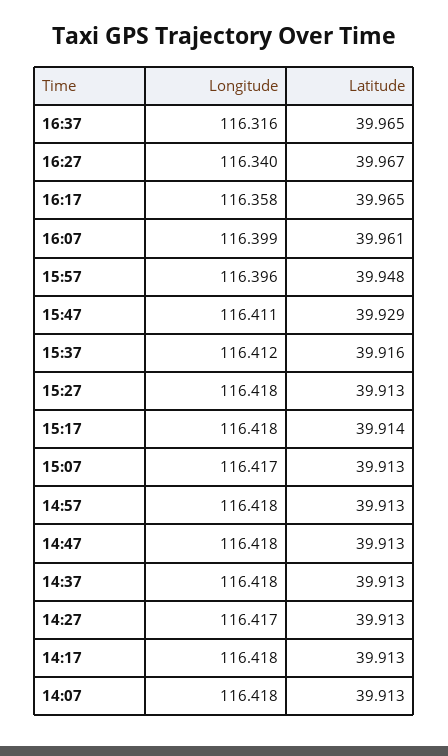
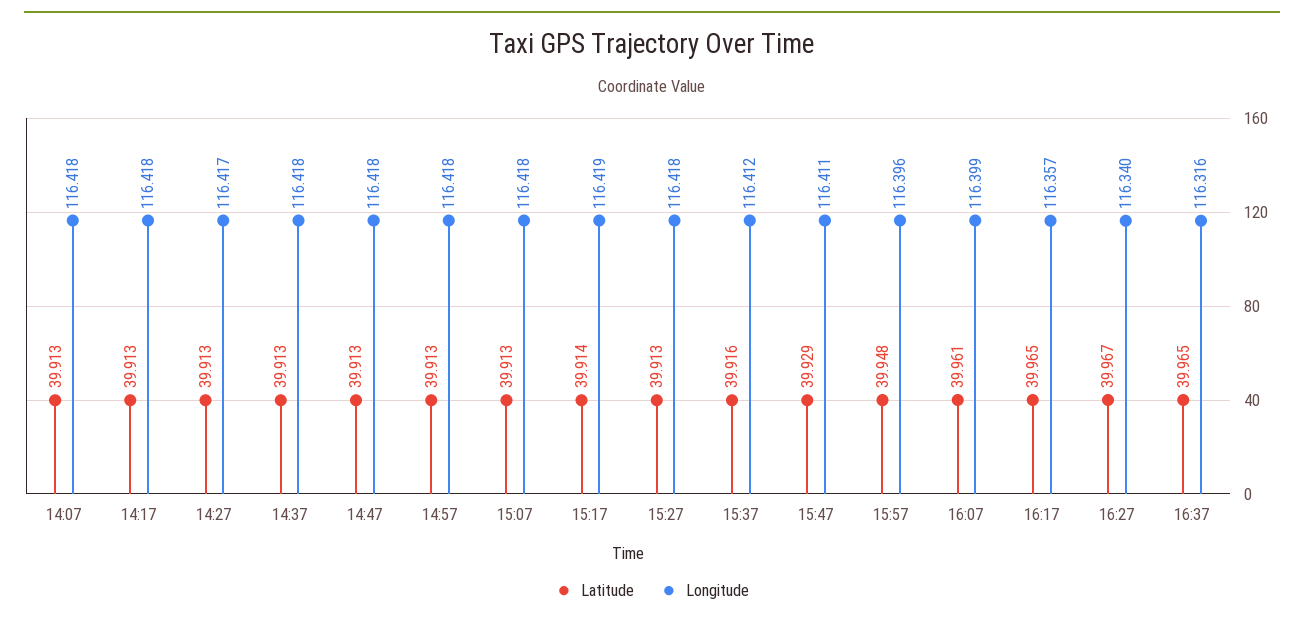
Longitude, 16:17: 116.358 -> 116.357
Longitude, 15:17: 116.418 -> 116.419
Longitude, 15:07: 116.417 -> 116.418

